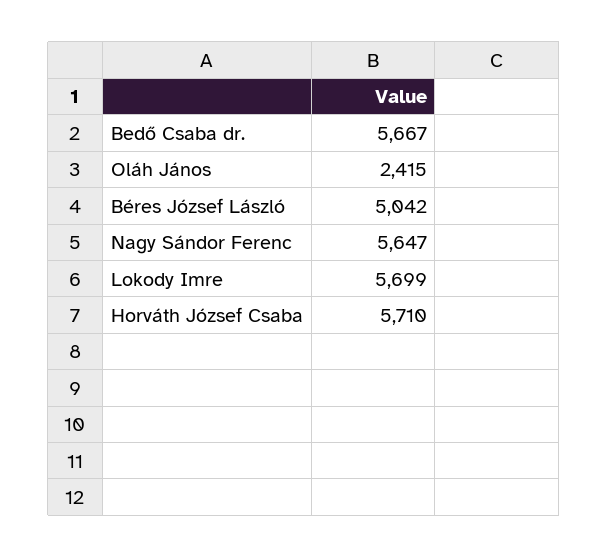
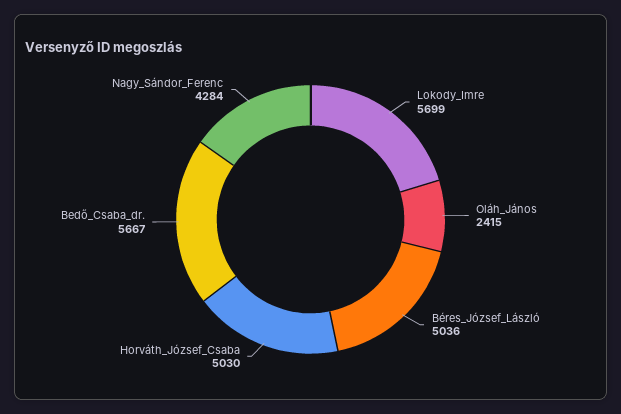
Béres József László: 5042 -> 5036
Nagy Sándor Ferenc: 5647 -> 4284
Horváth József Csaba: 5710 -> 5030

